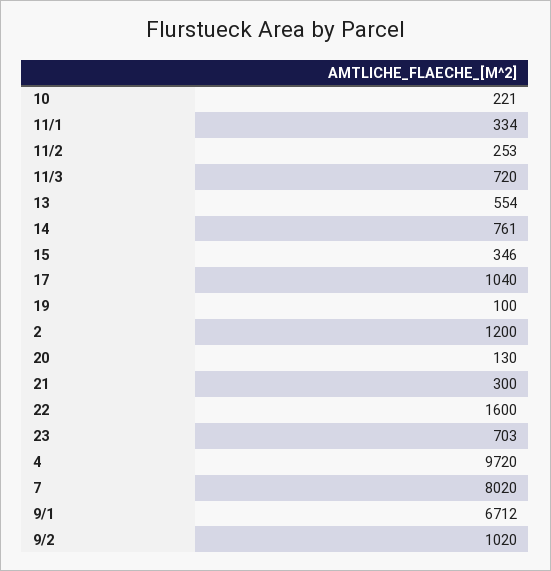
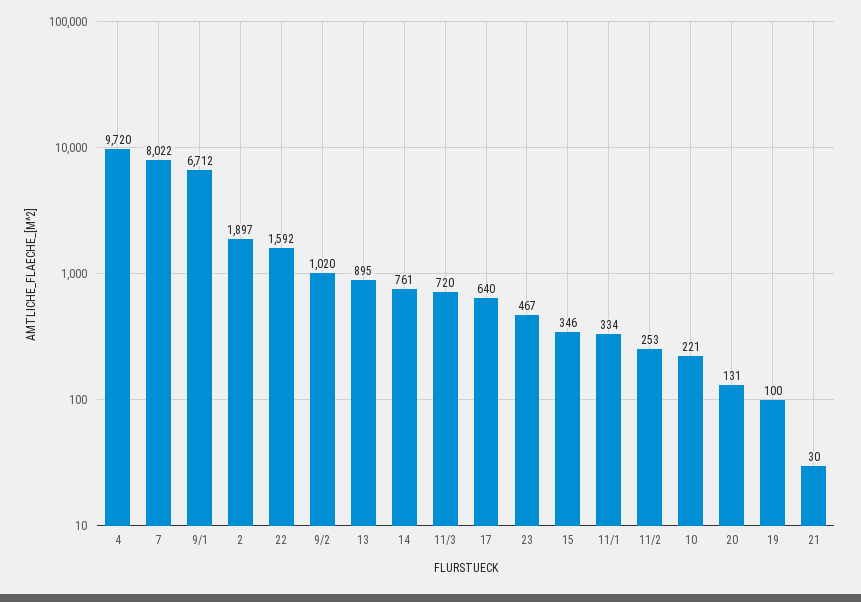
13: 554 -> 895
17: 1040 -> 640
2: 1200 -> 1897
20: 130 -> 131
21: 300 -> 30
22: 1600 -> 1592
23: 703 -> 467
7: 8020 -> 8022

